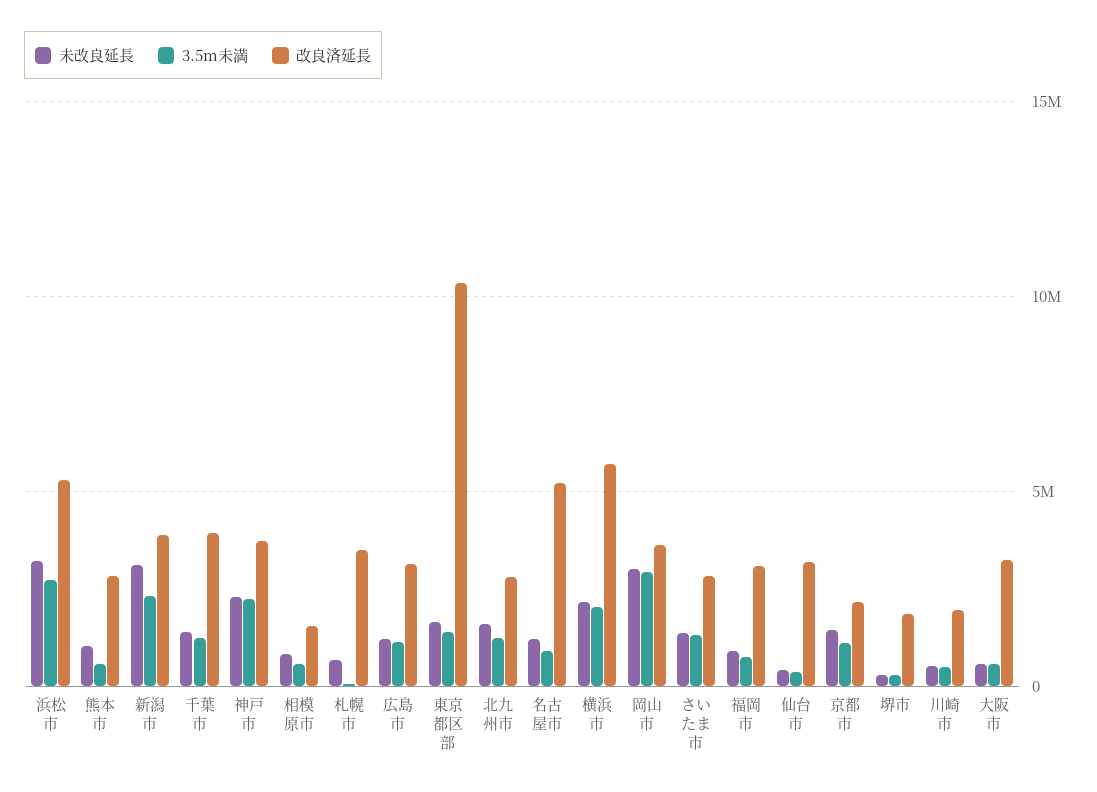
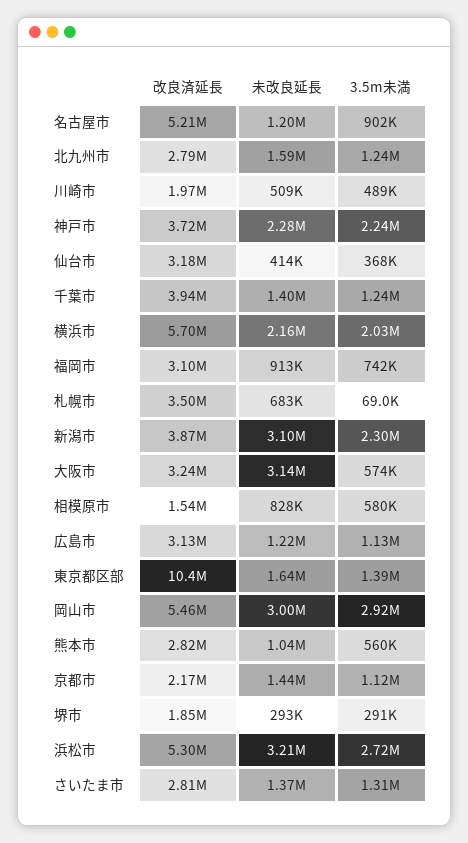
改良済延長, 岡山市: 3500000 -> 5460000
未改良延長, 大阪市: 500000 -> 3140000

